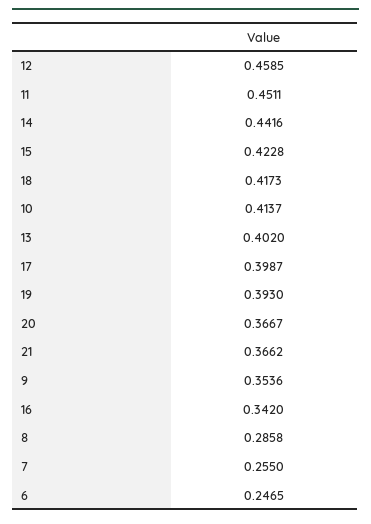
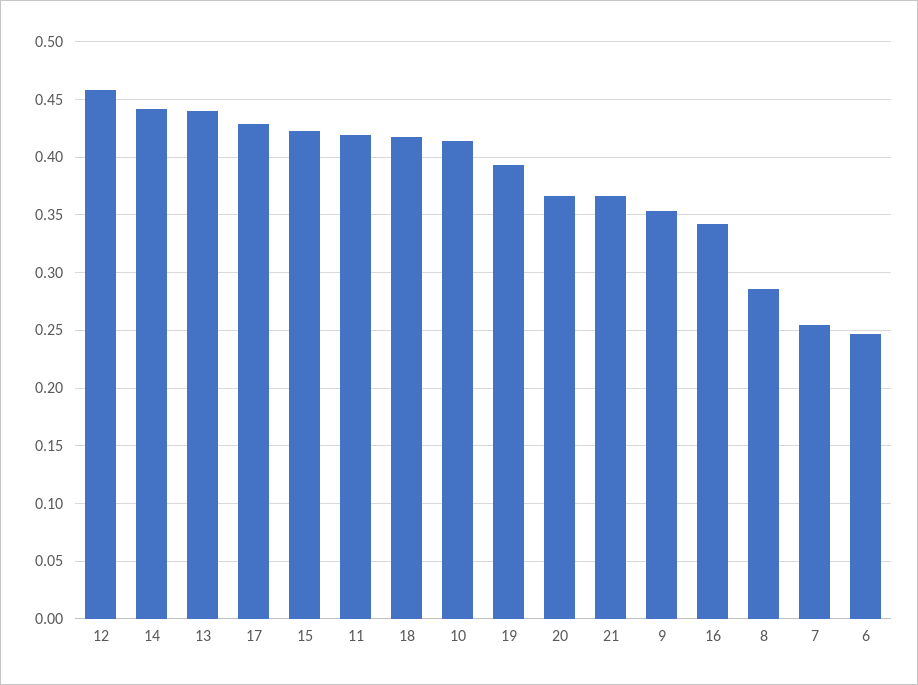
11: 0.4511 -> 0.42
13: 0.402 -> 0.44
17: 0.3987 -> 0.43

